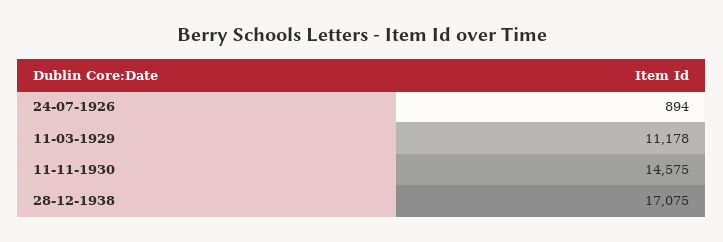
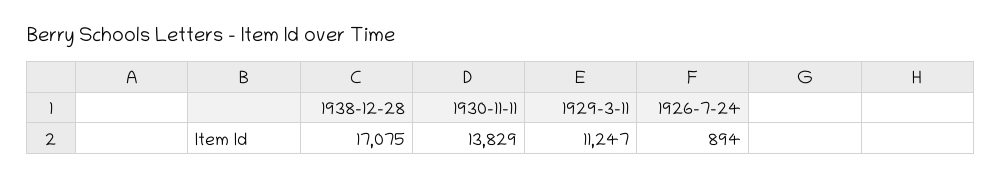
11-03-1929: 11178 -> 11247
11-11-1930: 14575 -> 13829

